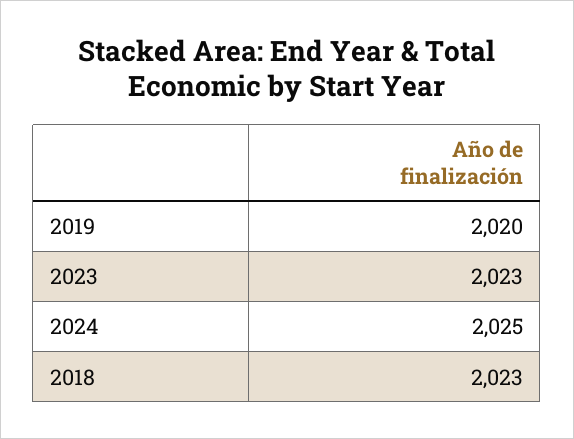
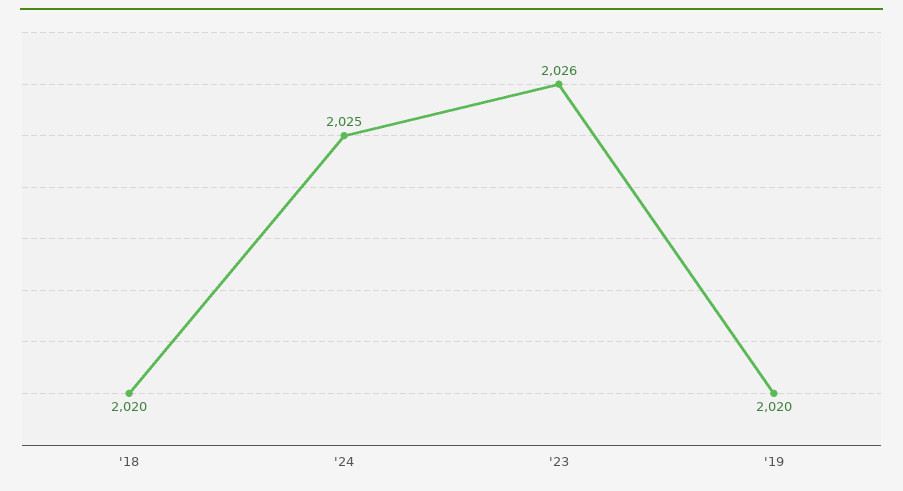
2023: 2023 -> 2026
2018: 2023 -> 2020

